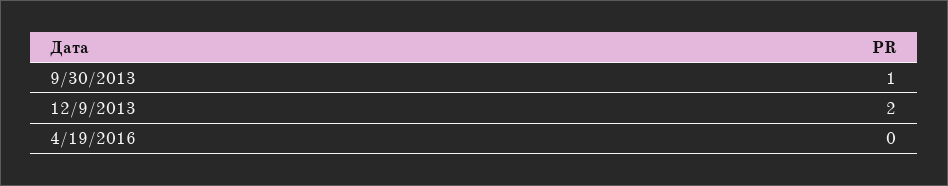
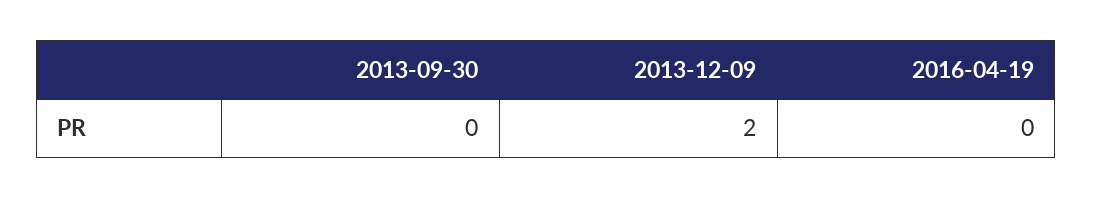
9/30/2013: 1 -> 0

